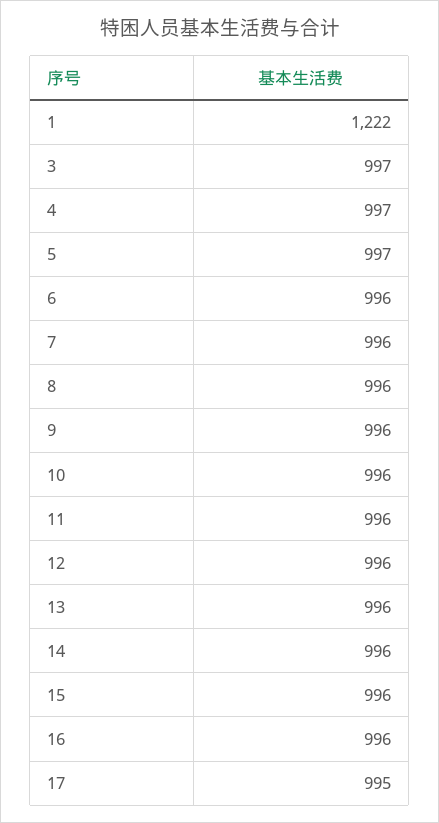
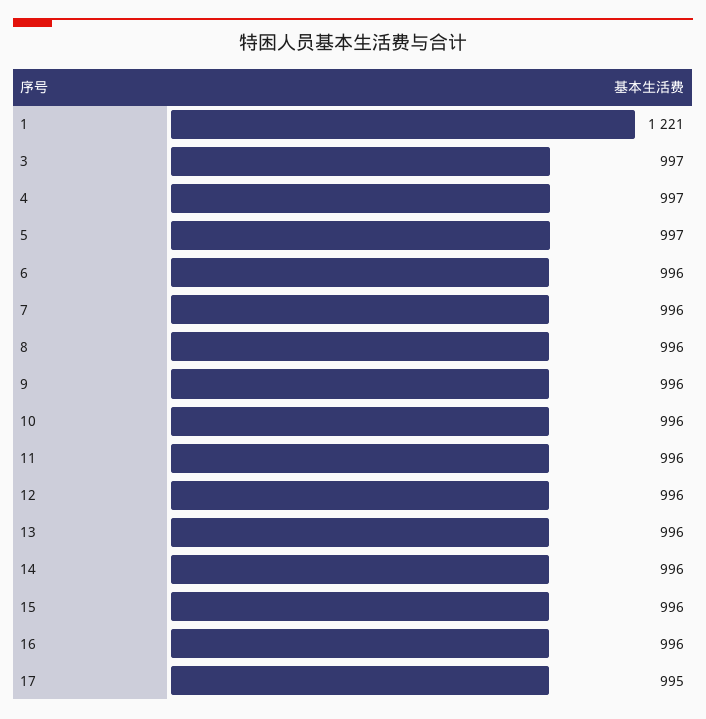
1: 1222 -> 1221

